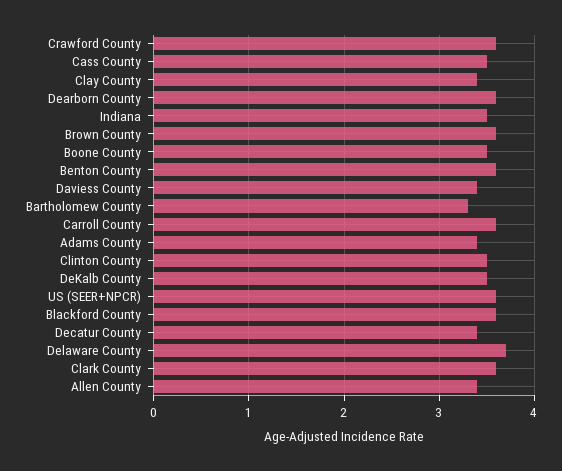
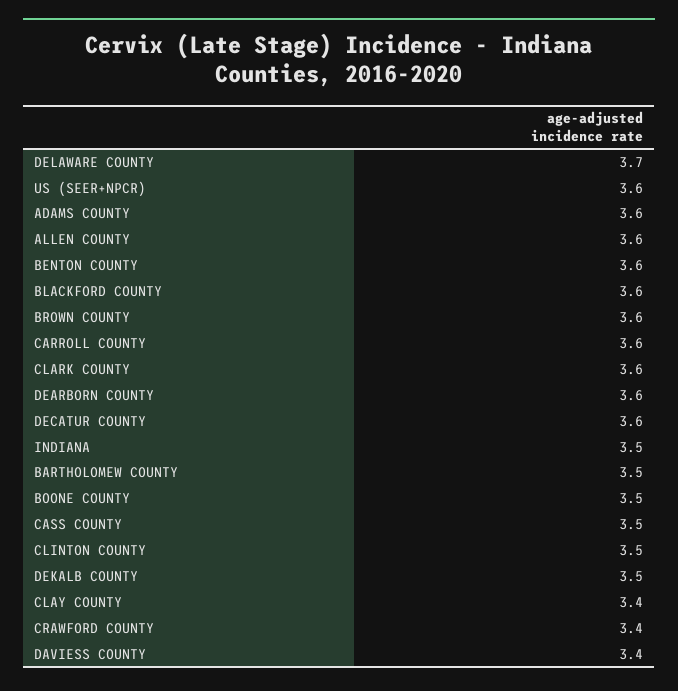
Crawford County: 3.6 -> 3.4
Bartholomew County: 3.3 -> 3.5
Adams County: 3.4 -> 3.6
Decatur County: 3.4 -> 3.6
Allen County: 3.4 -> 3.6

